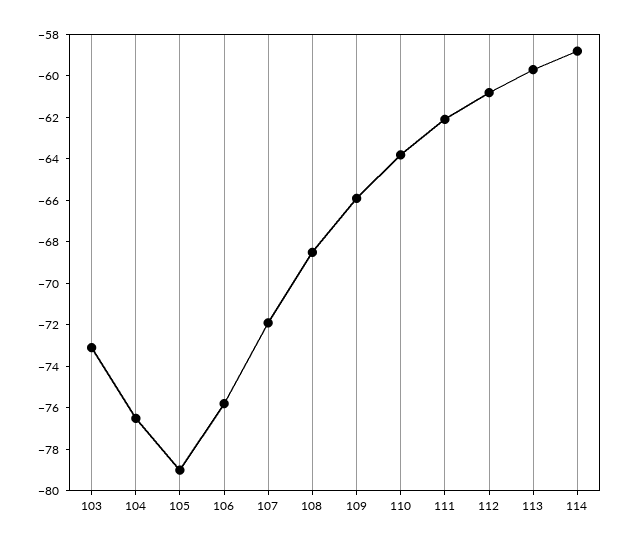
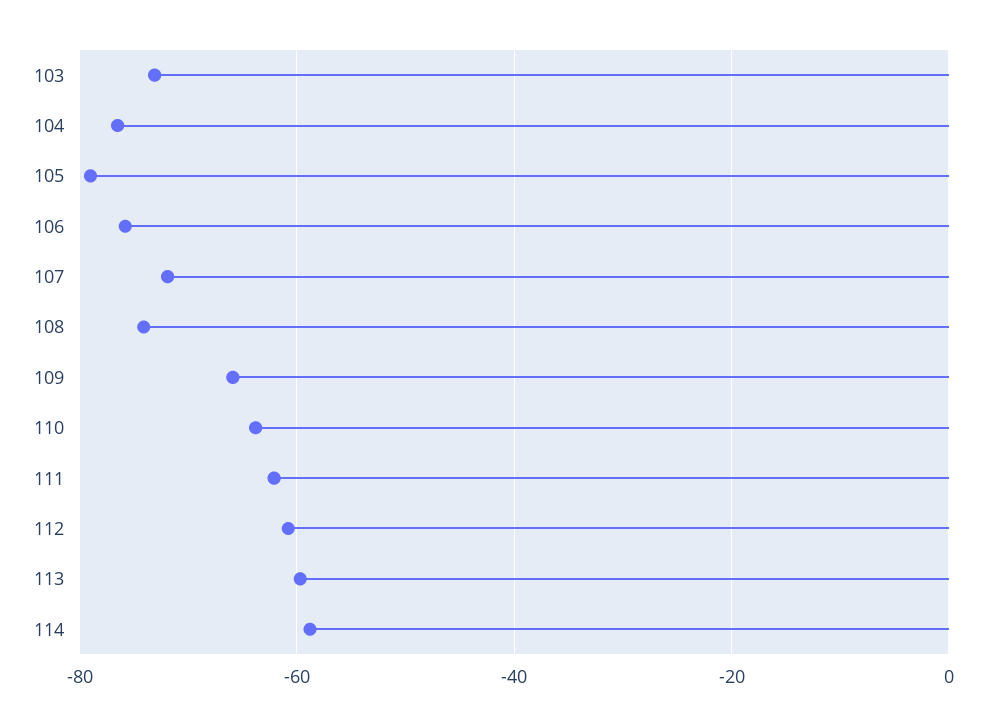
108: -68.5 -> -74

